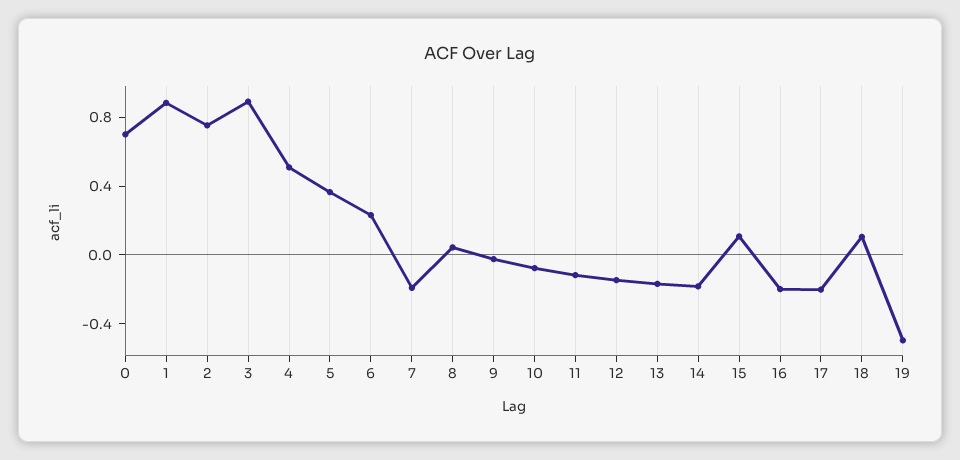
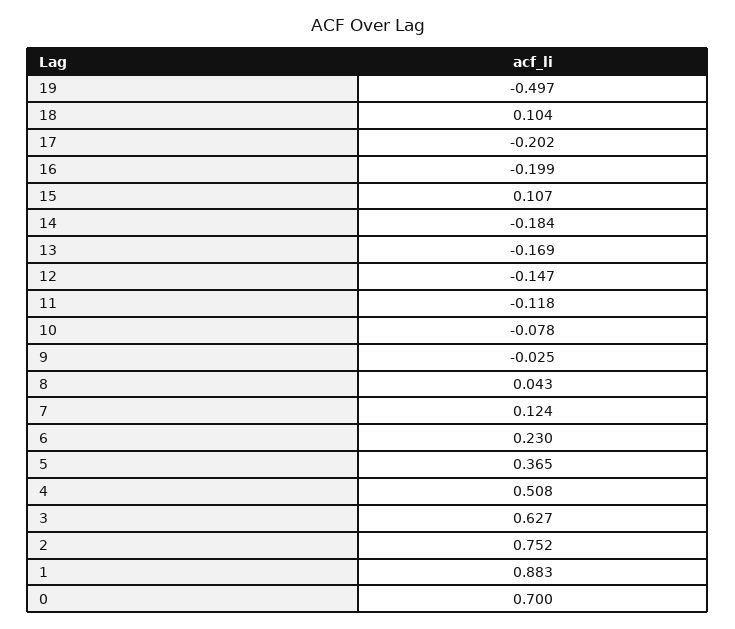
3: 0.9 -> 0.627
7: -0.2 -> 0.124

